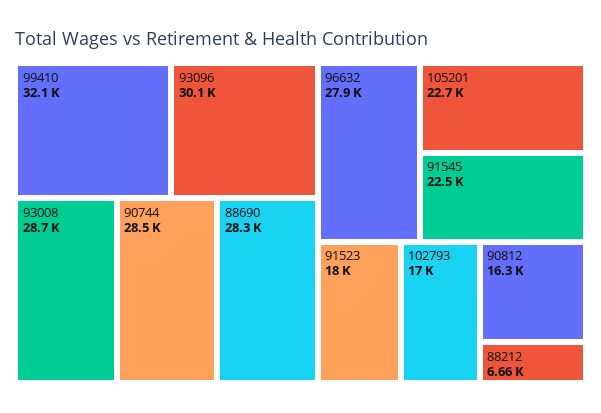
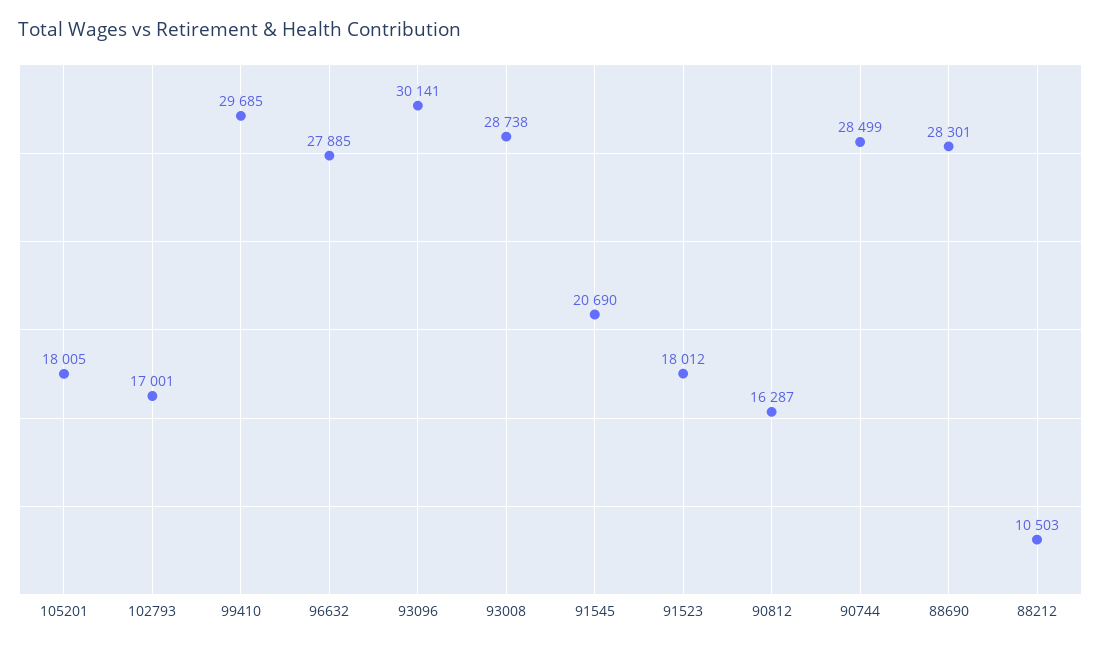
99410: 32100 -> 29685
105201: 22700 -> 18005
91545: 22500 -> 20690
88212: 6660 -> 10503

